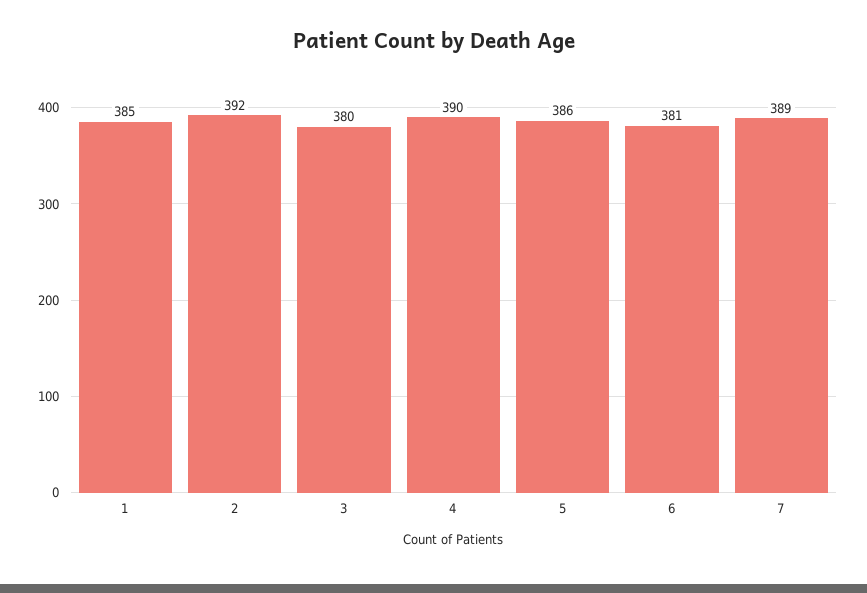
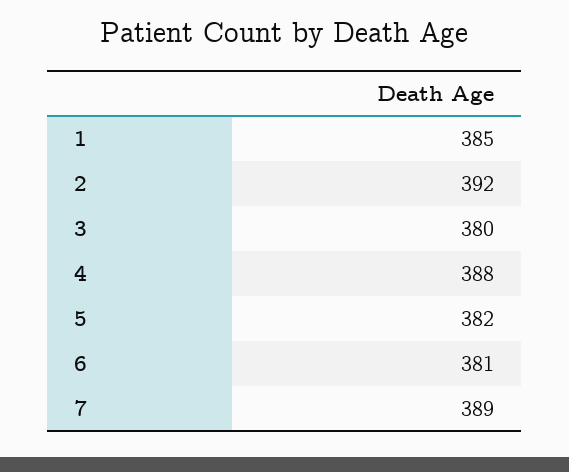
4: 390 -> 388
5: 386 -> 382

